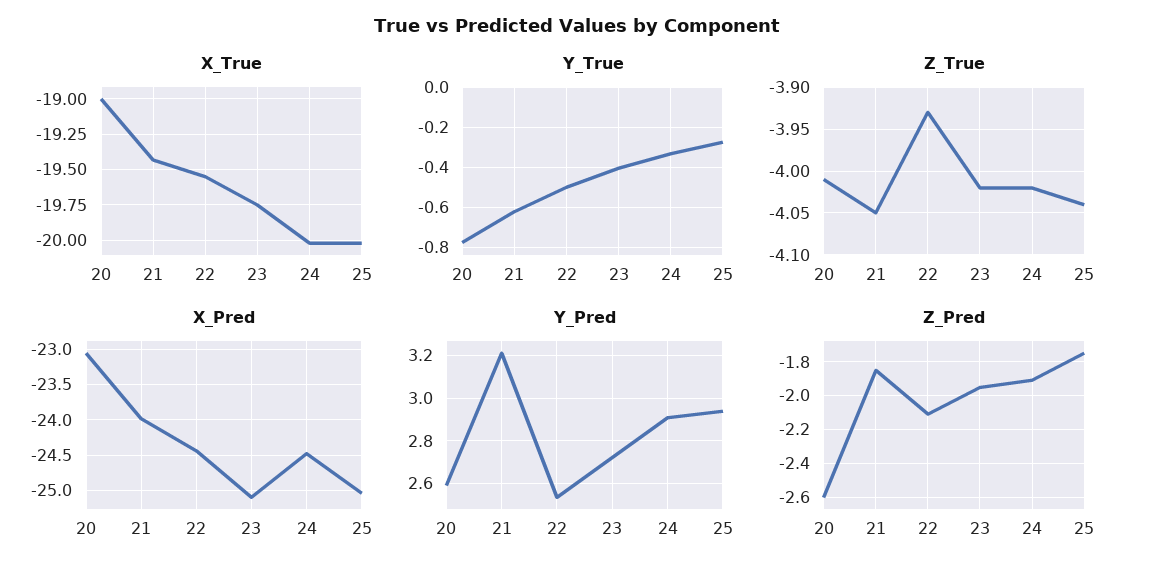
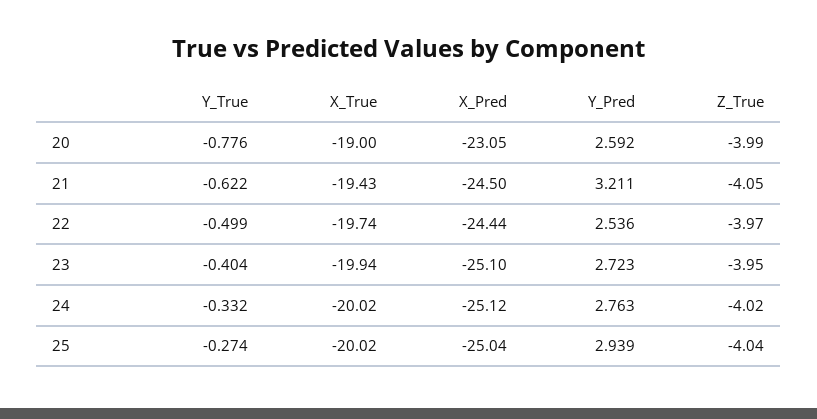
X_True, 22: -19.55 -> -19.74
X_True, 23: -19.75 -> -19.94
Z_True, 20: -4.01 -> -3.99
Z_True, 22: -3.93 -> -3.97
Z_True, 23: -4.02 -> -3.95
X_Pred, 21: -24 -> -24.5
X_Pred, 24: -24.5 -> -25.12
Y_Pred, 24: 2.9 -> 2.763
Z_Pred, 20: -2.6 -> none
Z_Pred, 21: -1.85 -> none
Z_Pred, 22: -2.1 -> none
Z_Pred, 23: -1.95 -> none
Z_Pred, 24: -1.9 -> none
Z_Pred, 25: -1.75 -> none

